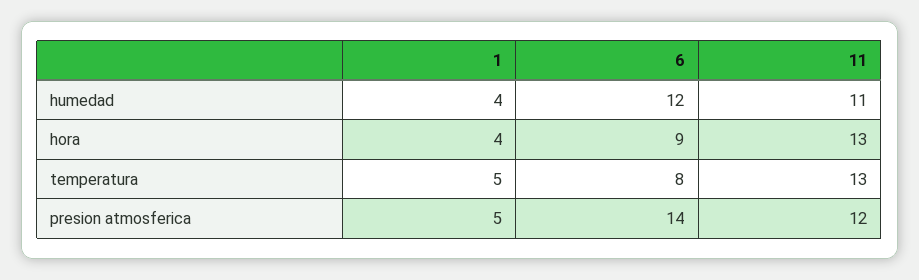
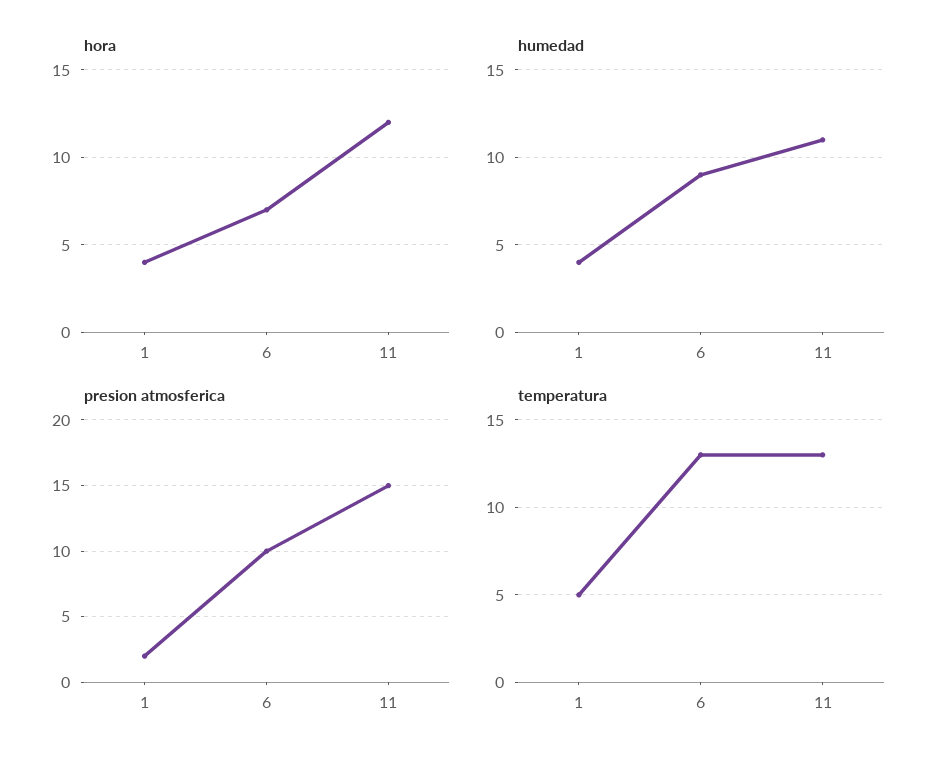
humedad, 6: 12 -> 9
hora, 6: 9 -> 7
hora, 11: 13 -> 12
temperatura, 6: 8 -> 13
presion atmosferica, 1: 5 -> 2
presion atmosferica, 6: 14 -> 10
presion atmosferica, 11: 12 -> 15

